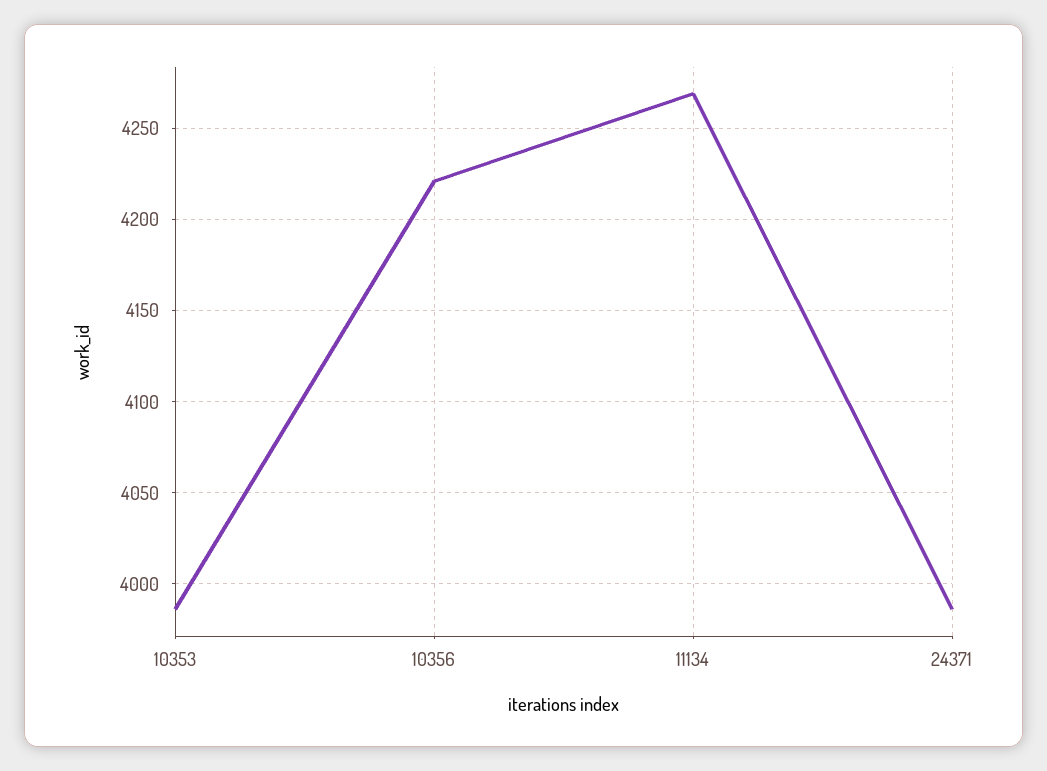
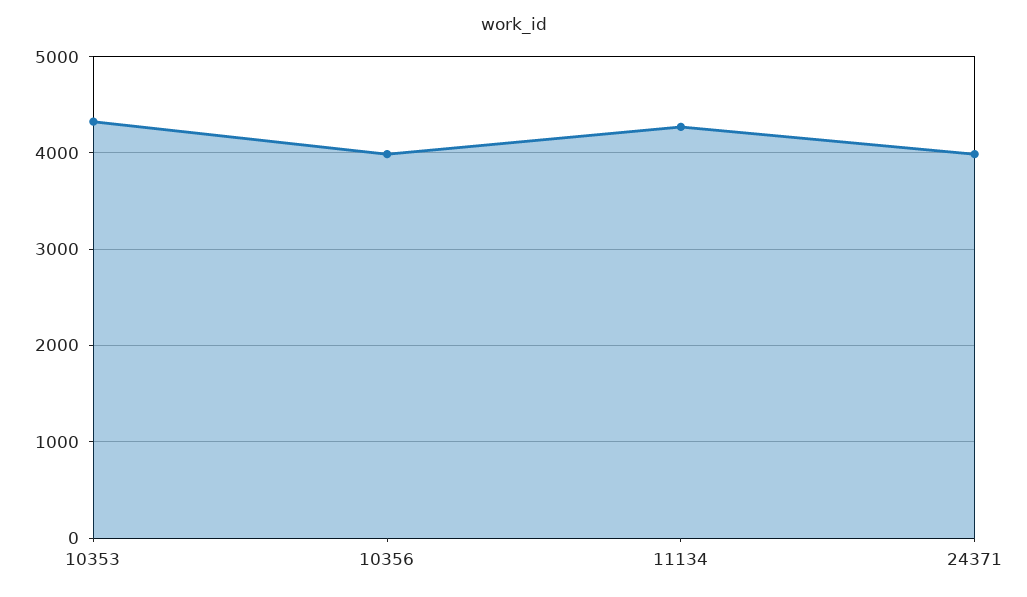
10353: 3985 -> 4300
10356: 4220 -> 4000

